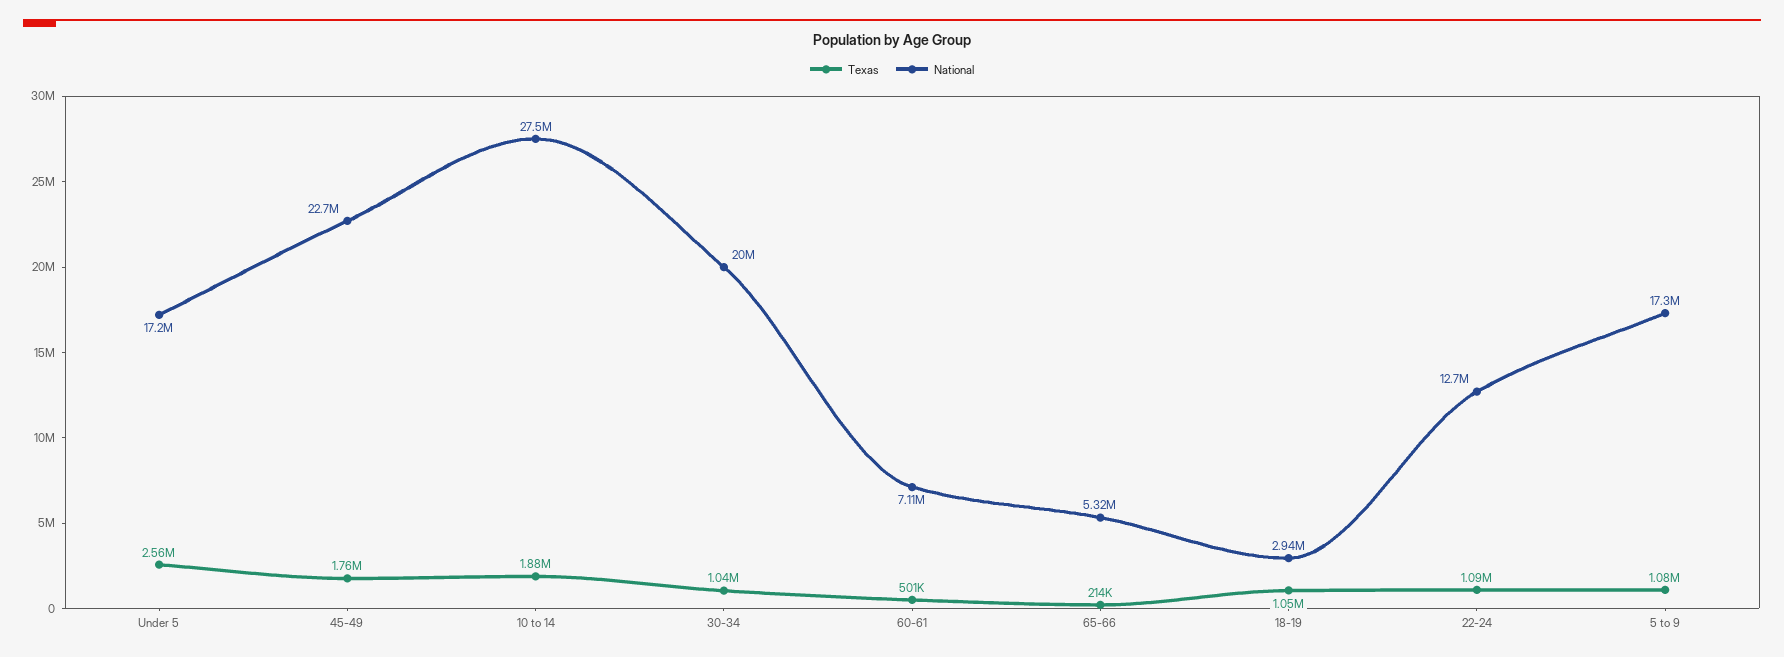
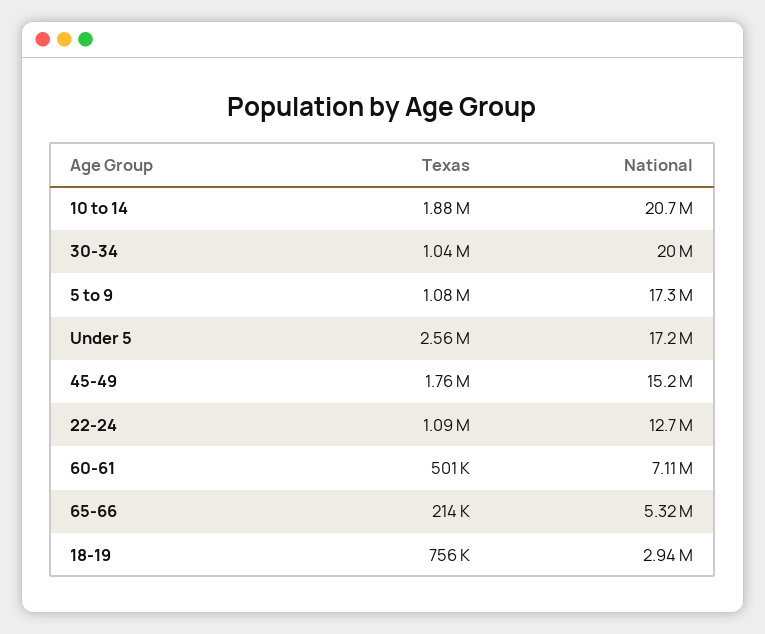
National, 45-49: 22700000 -> 15200000
National, 10 to 14: 27500000 -> 20700000
Texas, 18-19: 1050000 -> 756000

